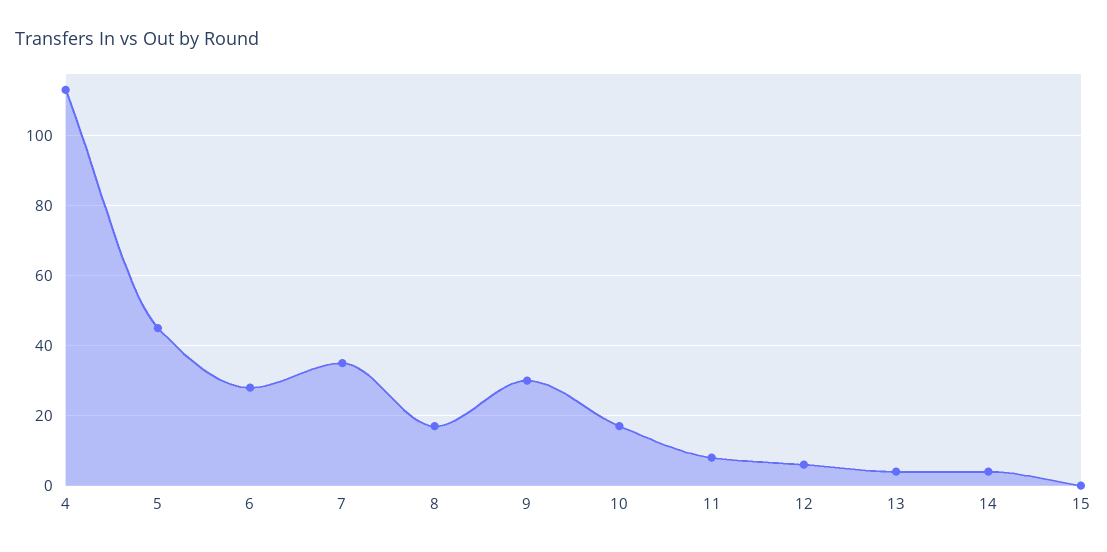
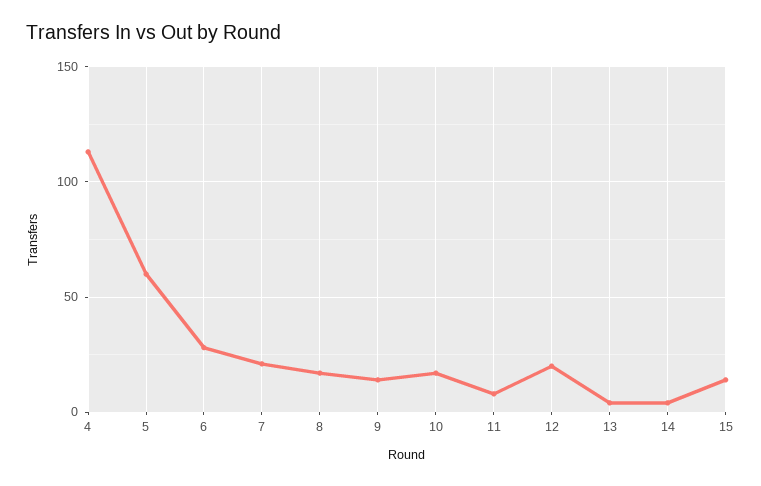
5: 45 -> 60
7: 35 -> 20
9: 30 -> 15
12: 5 -> 20
15: 0 -> 15

